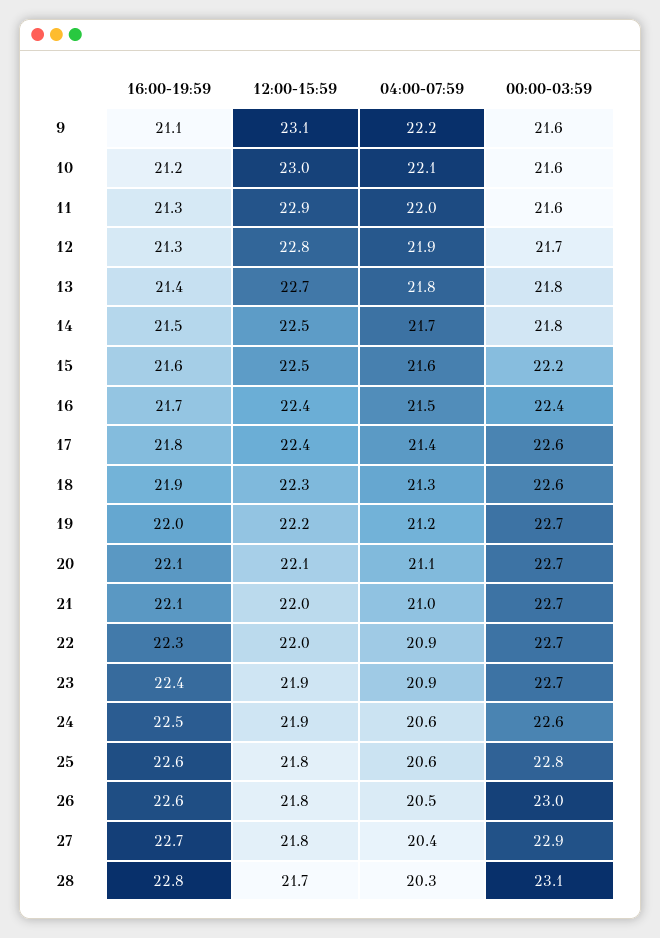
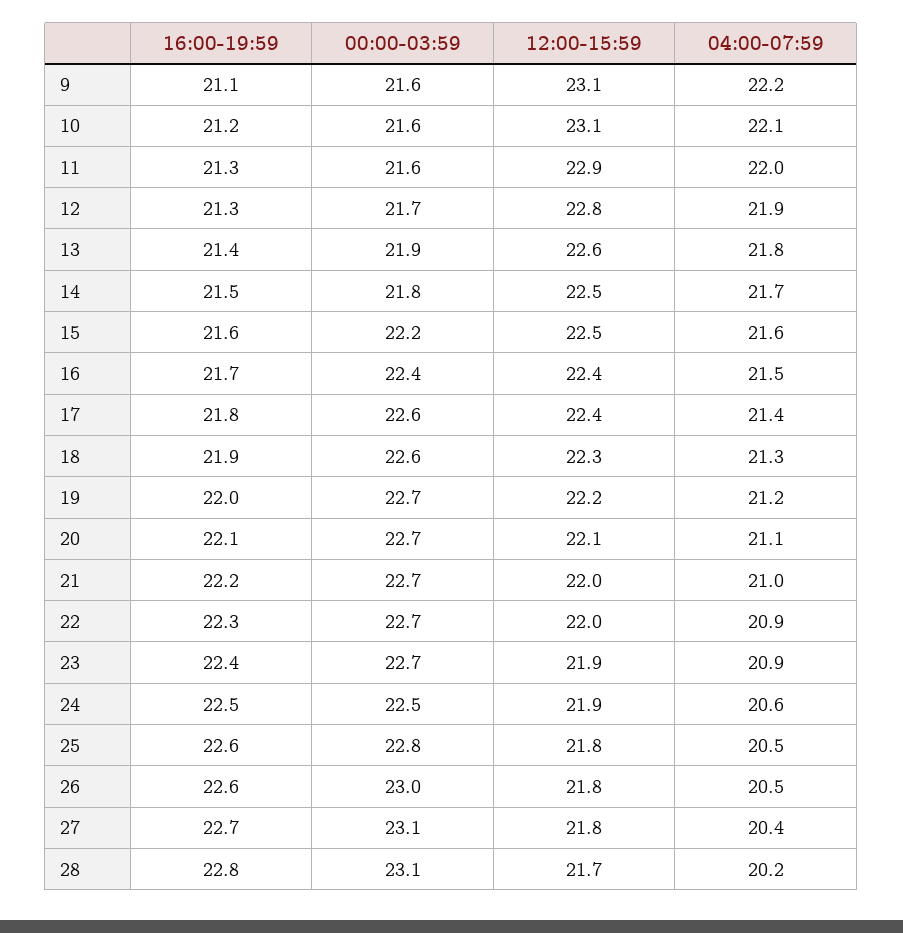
12:00-15:59, 10: 23 -> 23.1
12:00-15:59, 13: 22.7 -> 22.6
00:00-03:59, 13: 21.8 -> 21.9
16:00-19:59, 21: 22.1 -> 22.2
00:00-03:59, 24: 22.6 -> 22.5
04:00-07:59, 25: 20.6 -> 20.5
00:00-03:59, 27: 22.9 -> 23.1
04:00-07:59, 28: 20.3 -> 20.2

